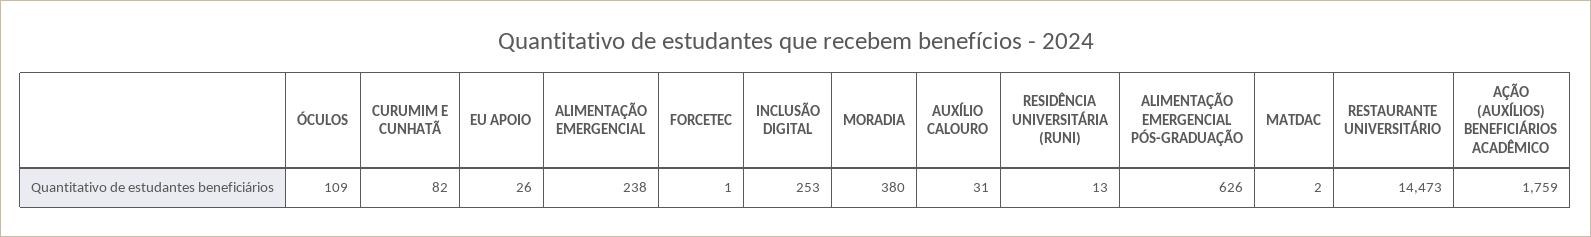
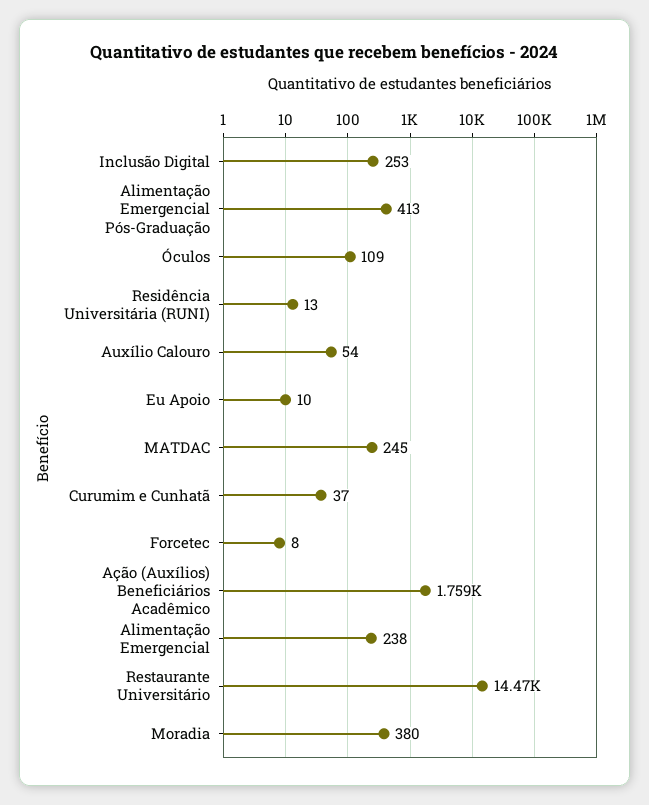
CURUMIM E CUNHATÃ: 82 -> 37
EU APOIO: 26 -> 10
FORCETEC: 1 -> 8
AUXÍLIO CALOURO: 31 -> 54
ALIMENTAÇÃO EMERGENCIAL PÓS-GRADUAÇÃO: 626 -> 413
MATDAC: 2 -> 245

